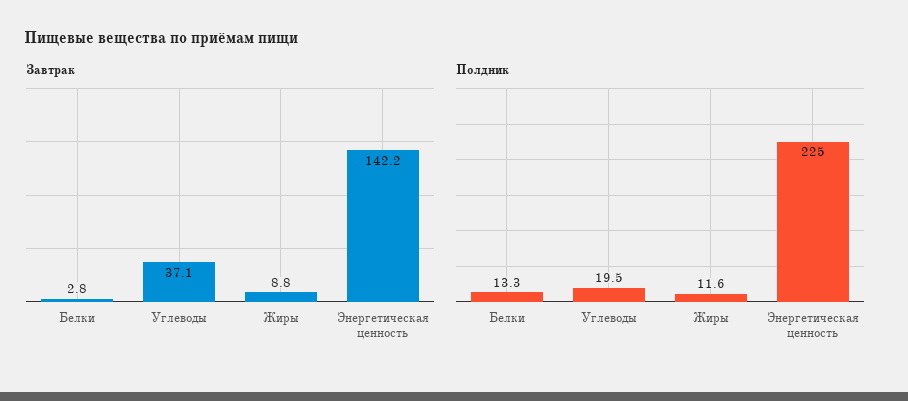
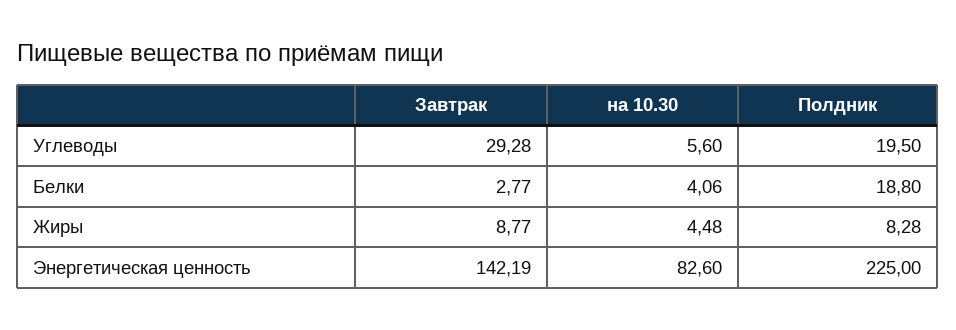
Завтрак, Углеводы: 37.1 -> 29.28
Полдник, Белки: 13.3 -> 18.8
Полдник, Жиры: 11.6 -> 8.28
на 10.30, Углеводы: none -> 5.6
на 10.30, Белки: none -> 4.06
на 10.30, Жиры: none -> 4.48
на 10.30, Энергетическая ценность: none -> 82.6

